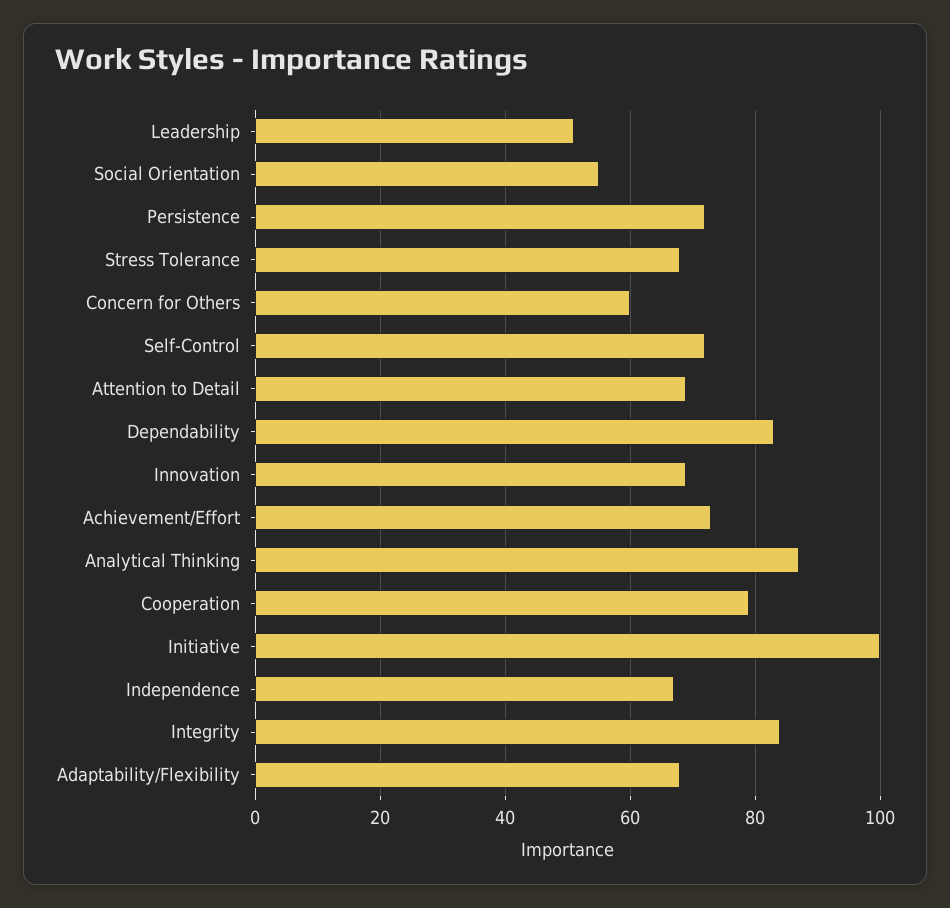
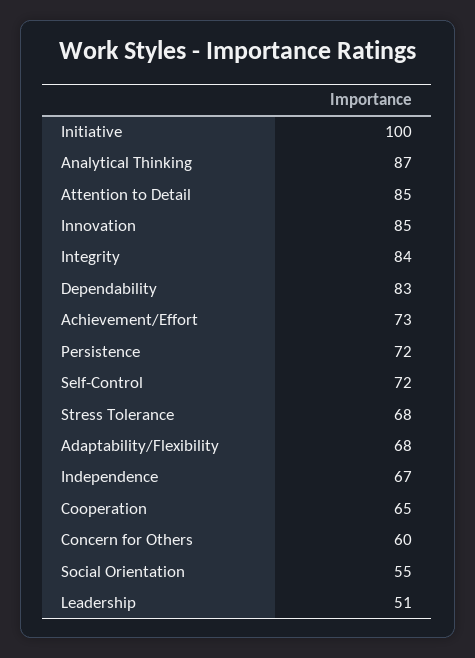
Attention to Detail: 70 -> 85
Innovation: 70 -> 85
Cooperation: 80 -> 65

